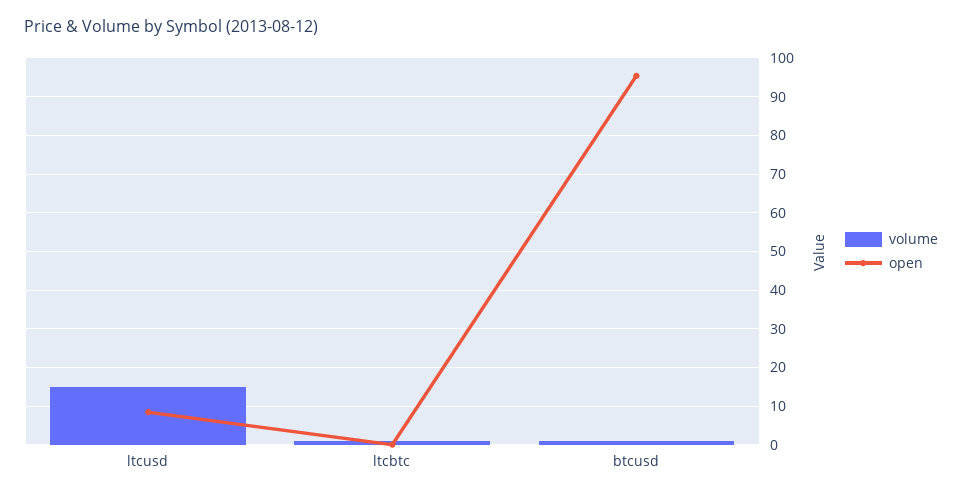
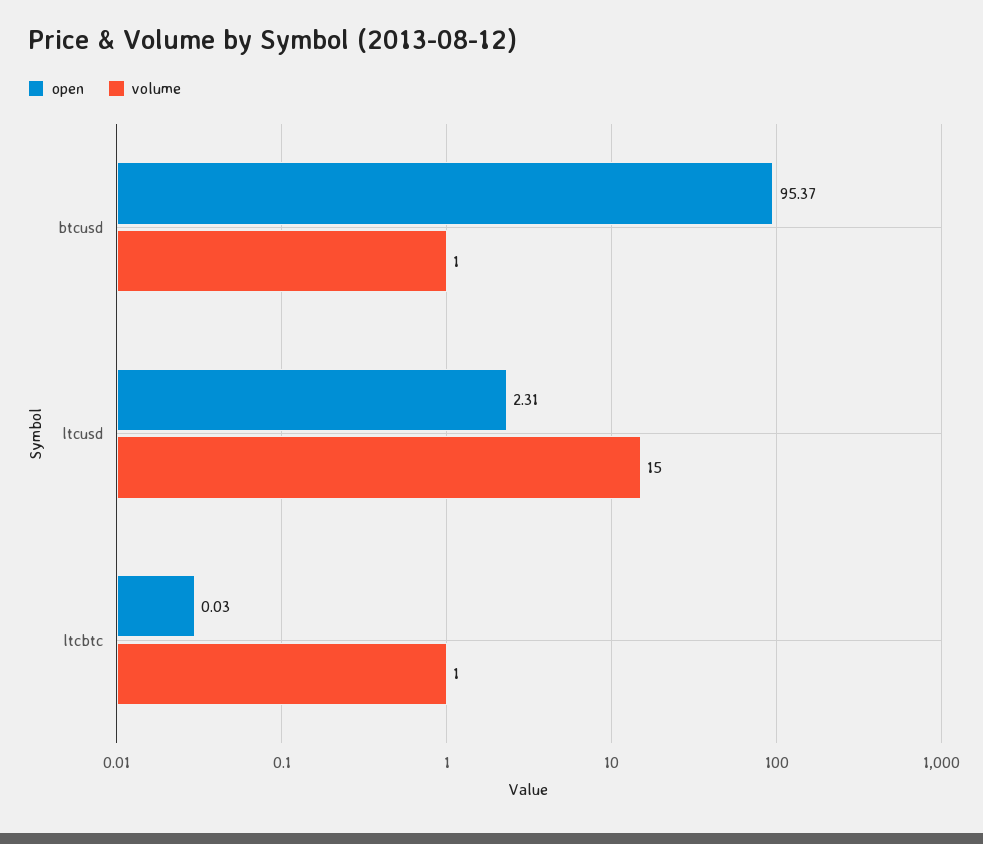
open, ltcusd: 8 -> 2.31

